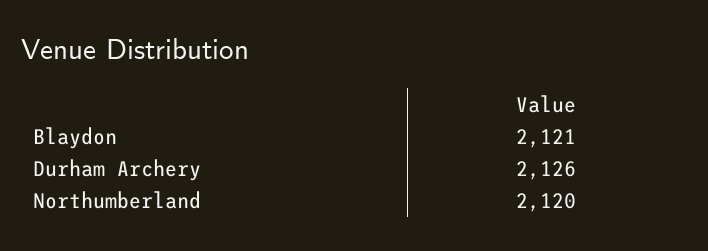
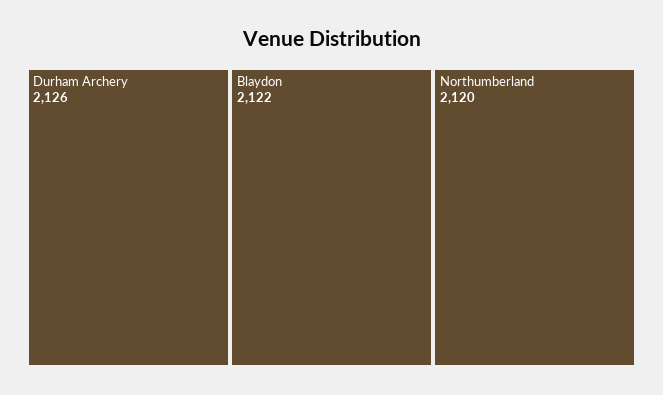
Blaydon: 2121 -> 2122

